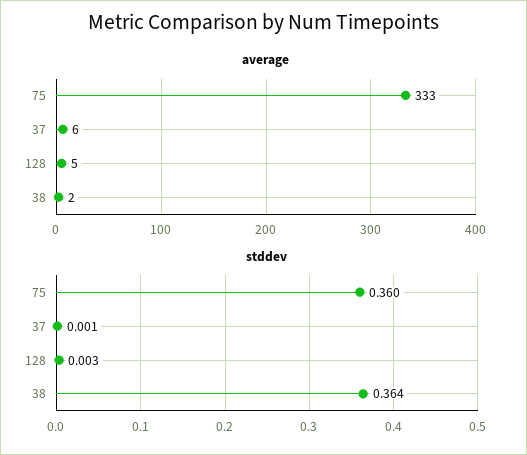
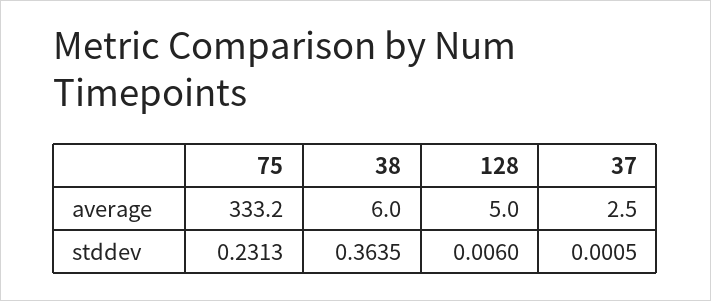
average, 37: 6 -> 2.5
average, 38: 2 -> 6
stddev, 75: 0.36 -> 0.2313
stddev, 128: 0.003 -> 0.006

